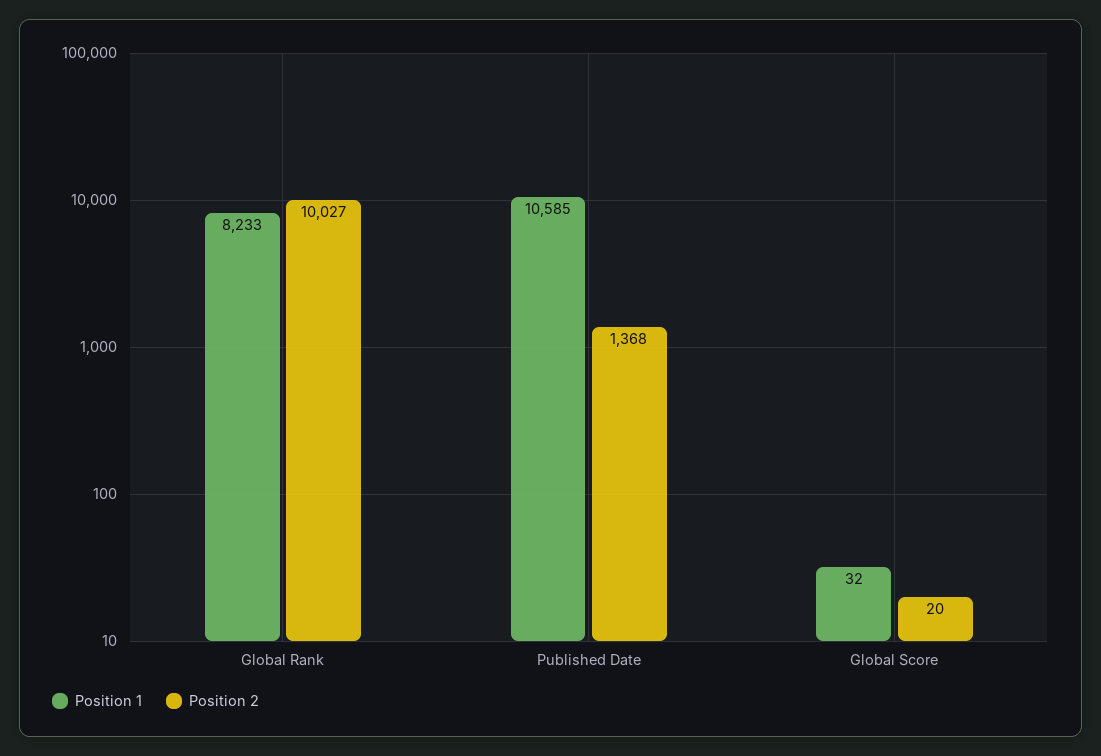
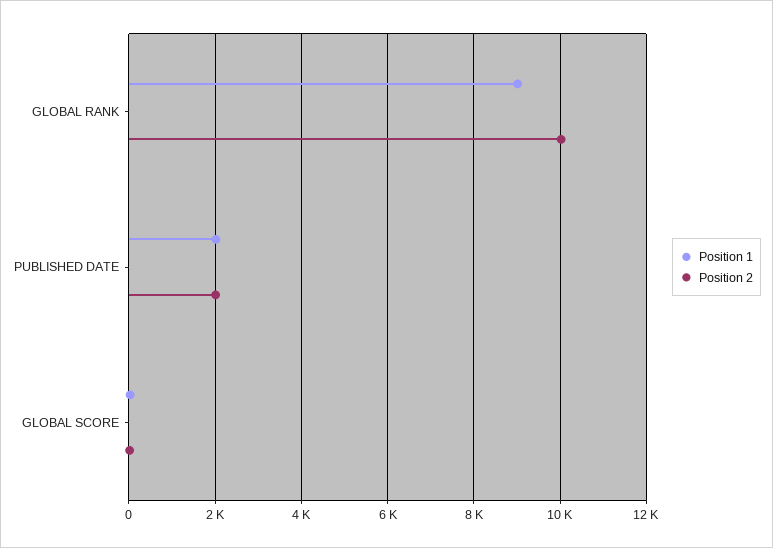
Position 1, Global Rank: 8233 -> 9000
Position 1, Published Date: 10585 -> 2000
Position 2, Published Date: 1368 -> 2000

